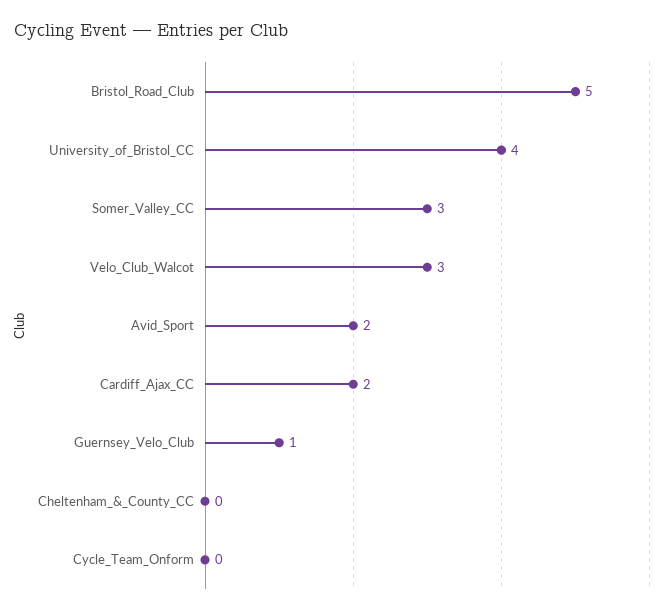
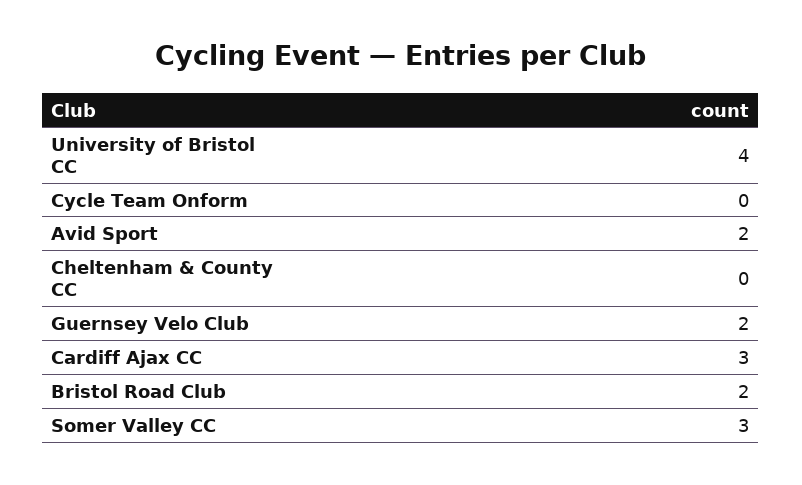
Bristol_Road_Club: 5 -> 2
Velo_Club_Walcot: 3 -> none
Cardiff_Ajax_CC: 2 -> 3
Guernsey_Velo_Club: 1 -> 2

